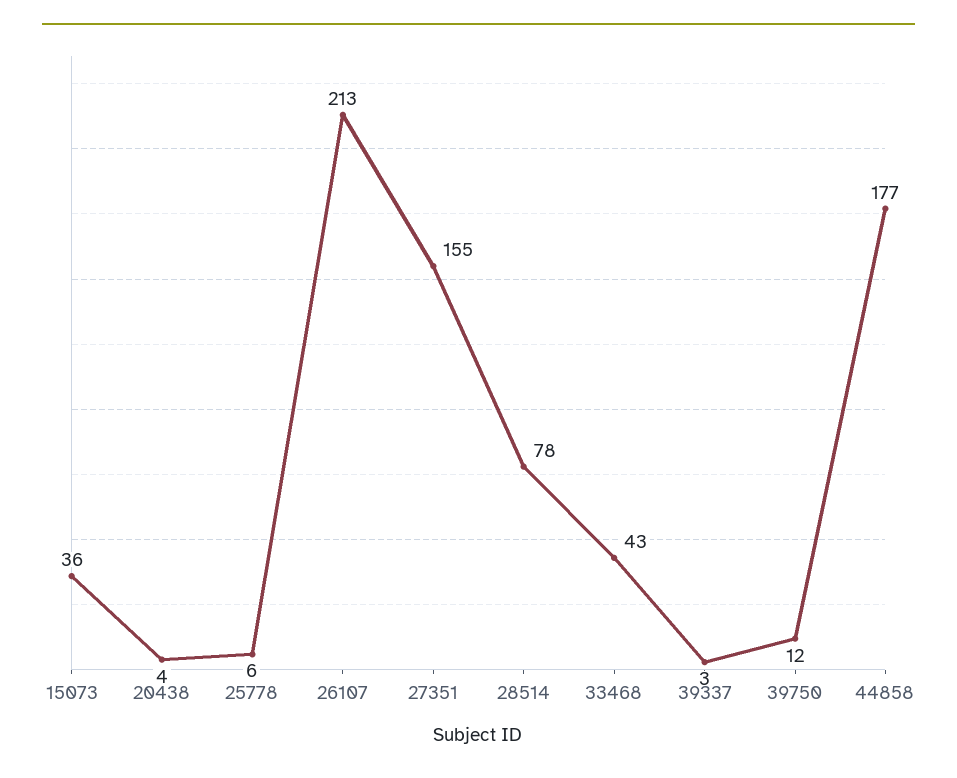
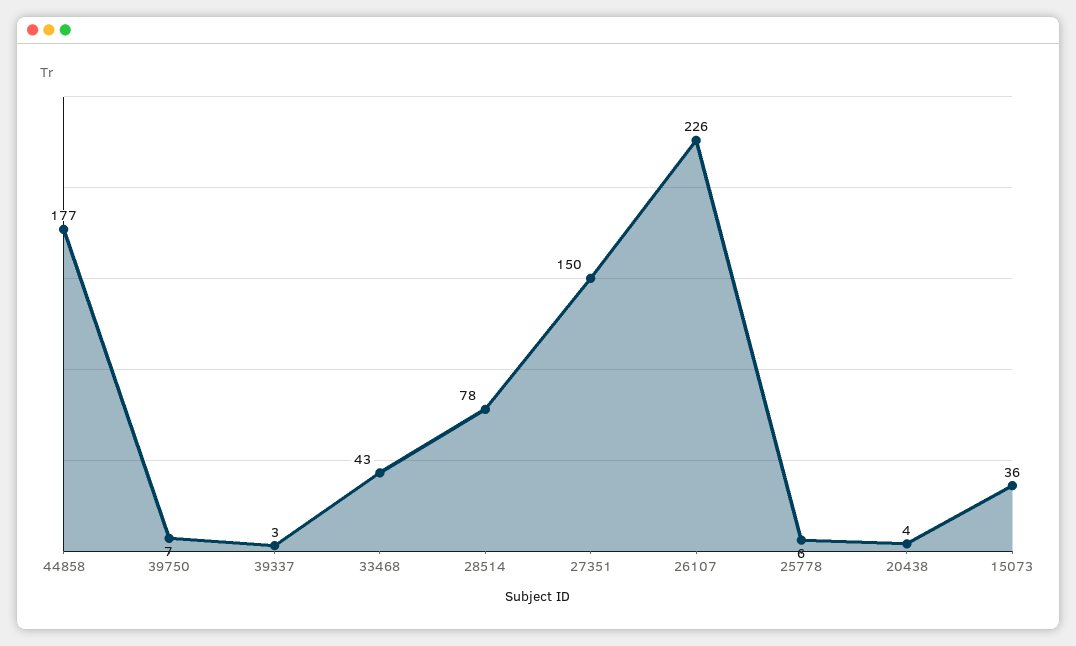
26107: 213 -> 226
27351: 155 -> 150
39750: 12 -> 7

